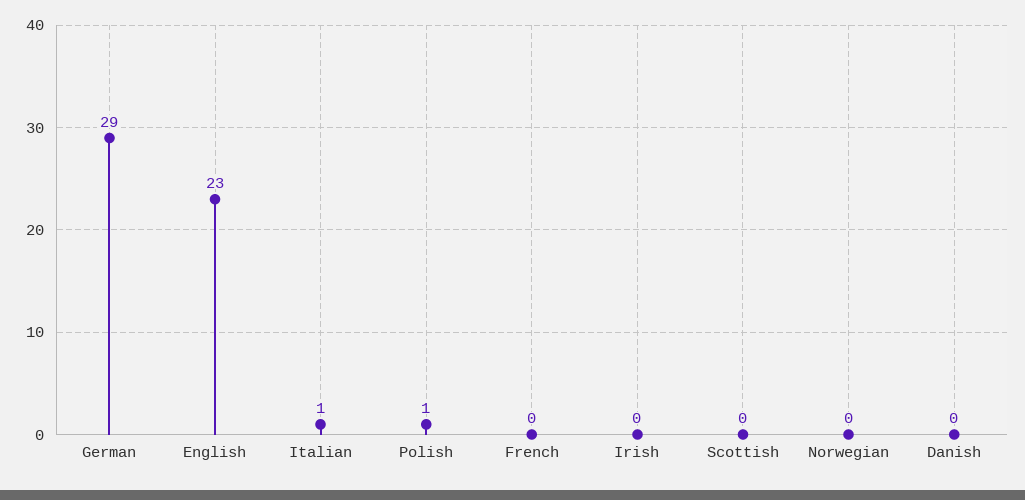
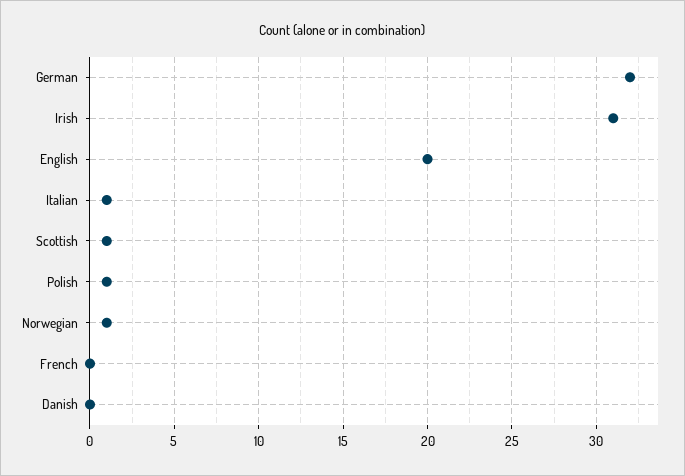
German: 29 -> 32
English: 23 -> 20
Irish: 0 -> 31
Scottish: 0 -> 1
Norwegian: 0 -> 1

